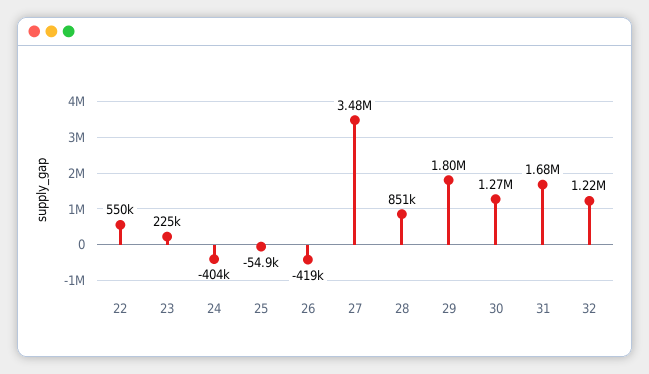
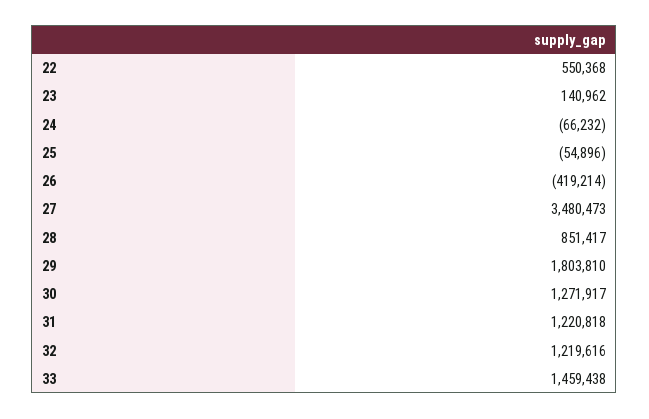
23: 225000 -> 140962
24: -404000 -> -66232
31: 1680000 -> 1220818
33: none -> 1459438

